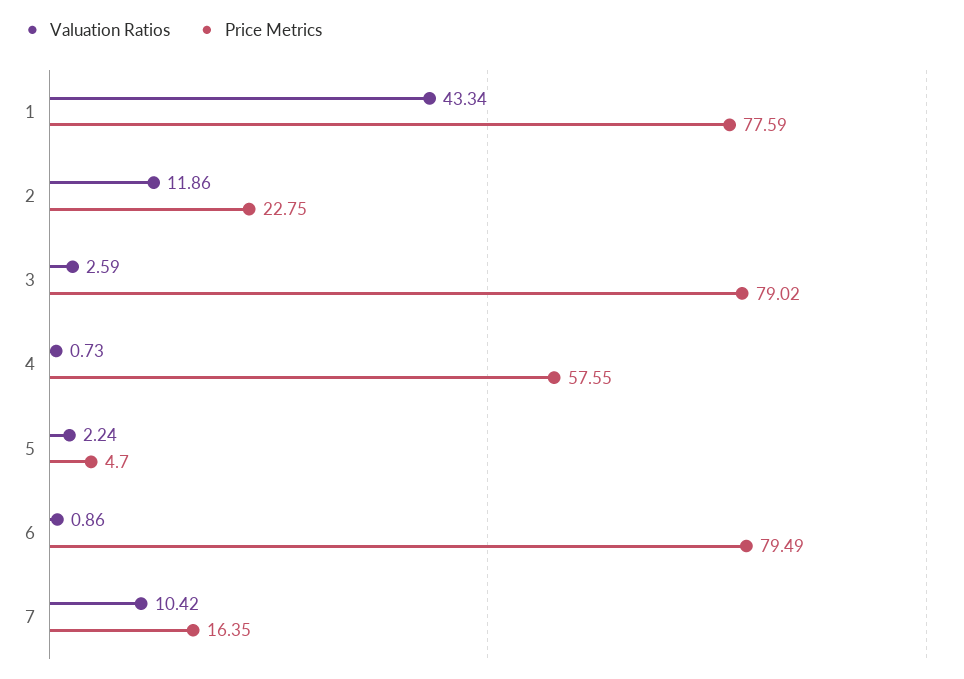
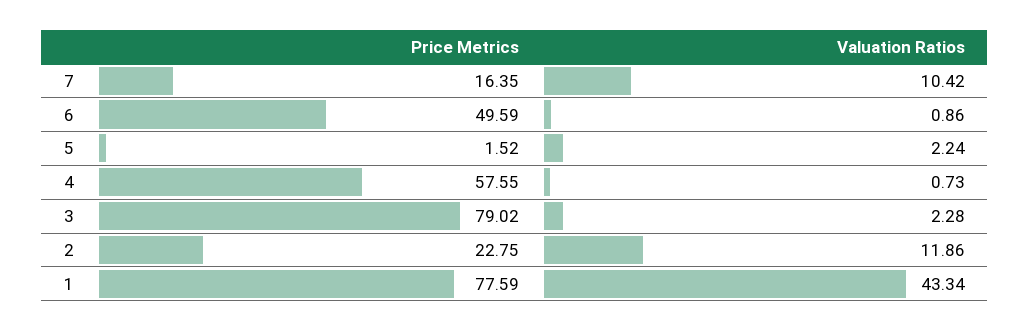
Valuation Ratios, 3: 2.59 -> 2.28
Price Metrics, 5: 4.7 -> 1.52
Price Metrics, 6: 79.49 -> 49.59

